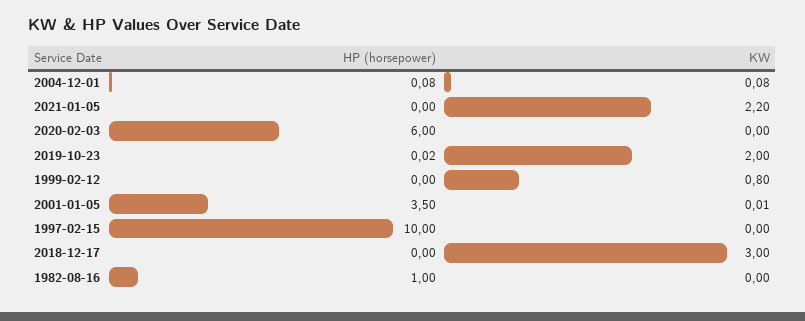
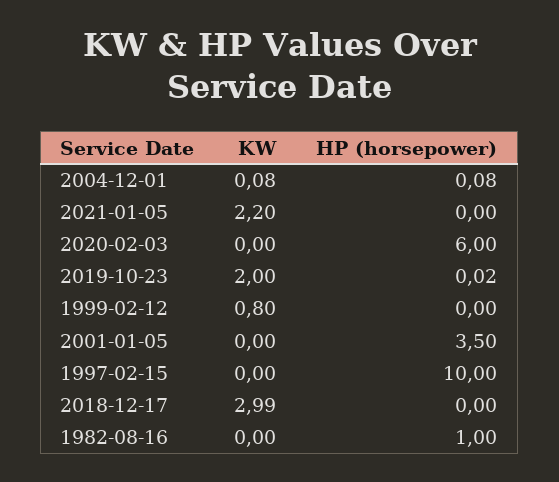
KW, 2001-01-05: 0.01 -> 0
KW, 2018-12-17: 3 -> 2.99

